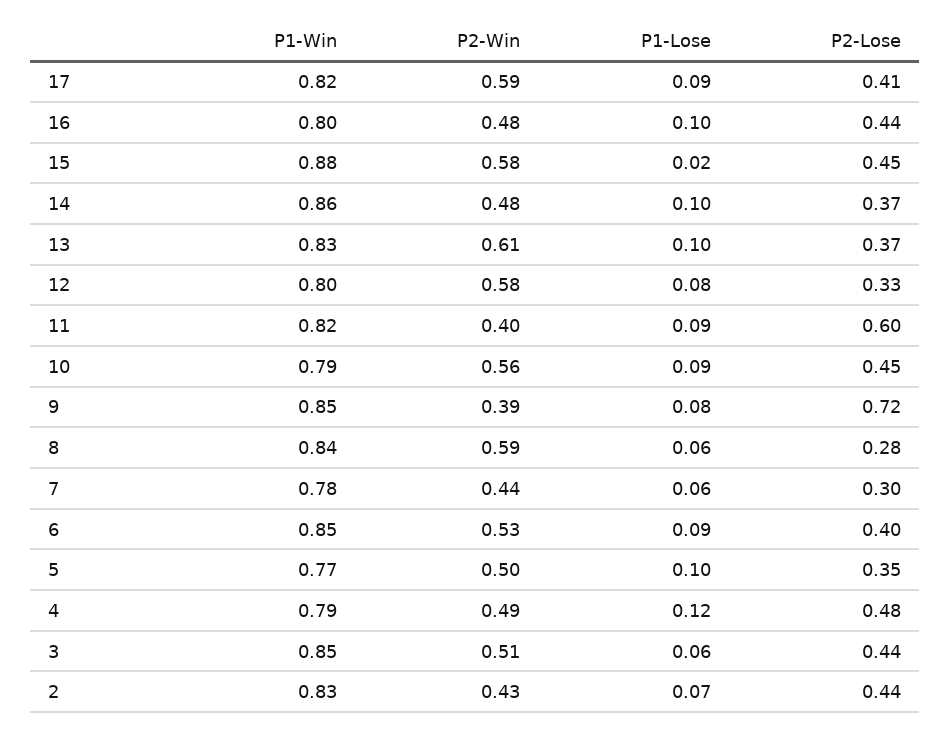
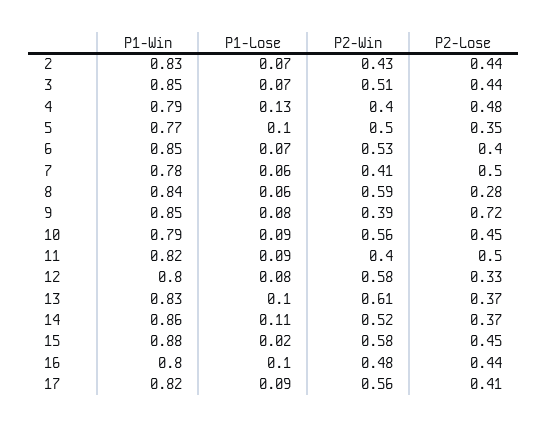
P2-Win, 17: 0.59 -> 0.56
P2-Win, 14: 0.48 -> 0.52
P1-Lose, 14: 0.1 -> 0.11
P2-Lose, 11: 0.6 -> 0.5
P2-Win, 7: 0.44 -> 0.41
P2-Lose, 7: 0.3 -> 0.5
P1-Lose, 6: 0.09 -> 0.07
P2-Win, 4: 0.49 -> 0.4
P1-Lose, 4: 0.12 -> 0.13
P1-Lose, 3: 0.06 -> 0.07

